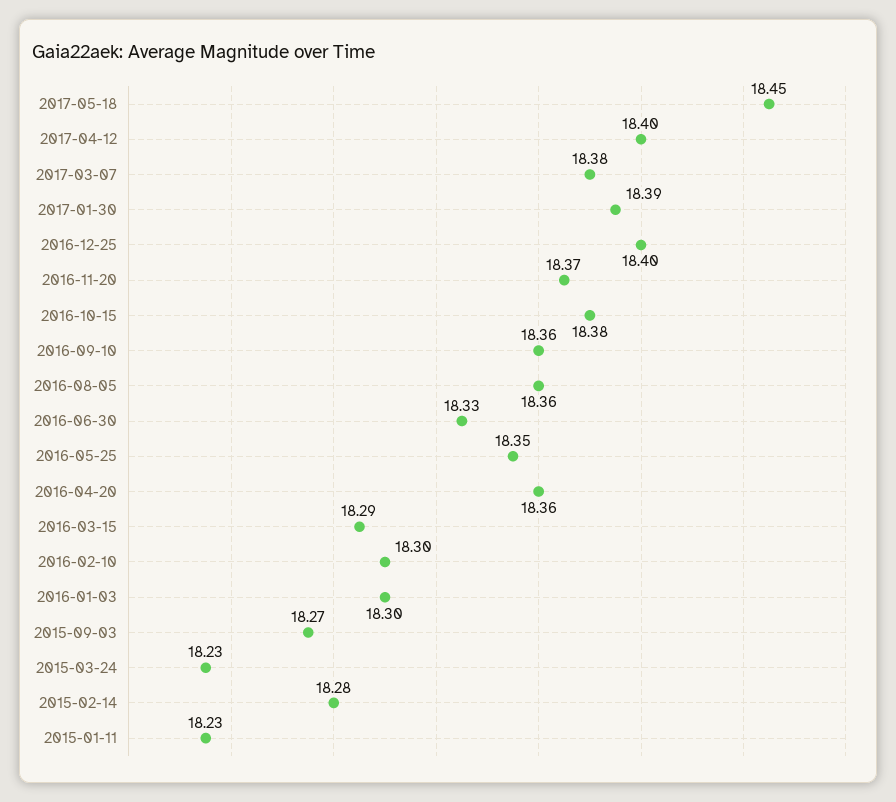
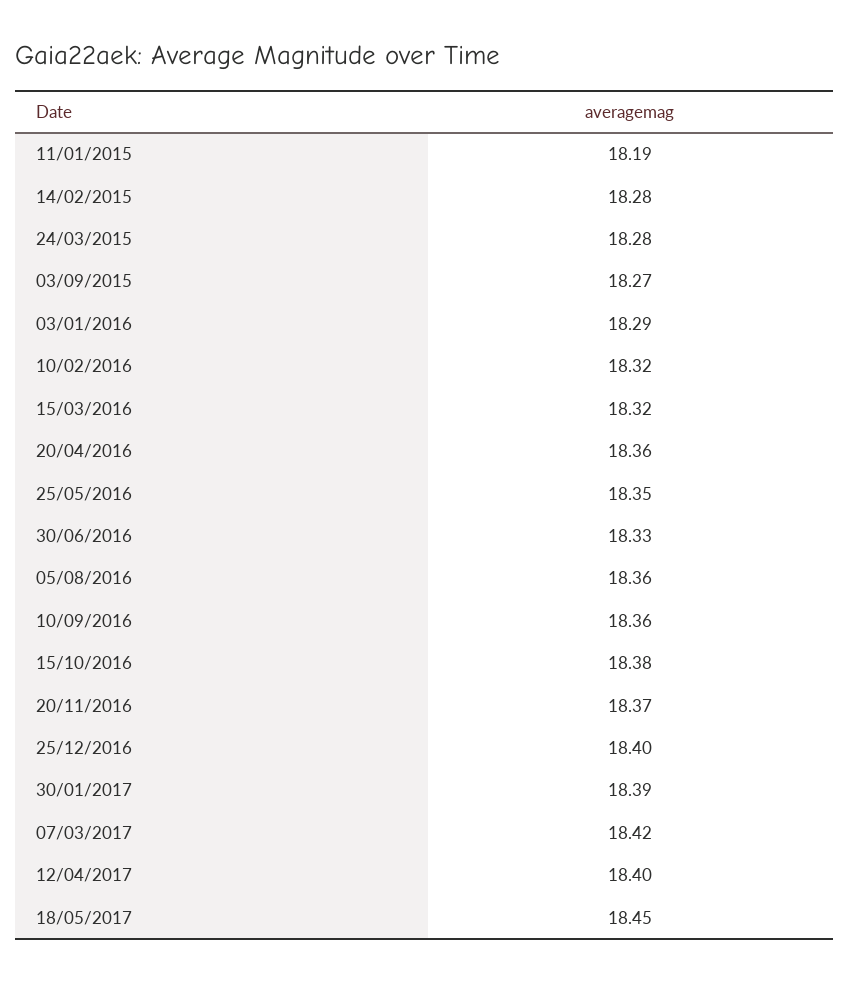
2017-03-07: 18.38 -> 18.42
2016-03-15: 18.29 -> 18.32
2016-02-10: 18.3 -> 18.32
2016-01-03: 18.3 -> 18.29
2015-03-24: 18.23 -> 18.28
2015-01-11: 18.23 -> 18.19

